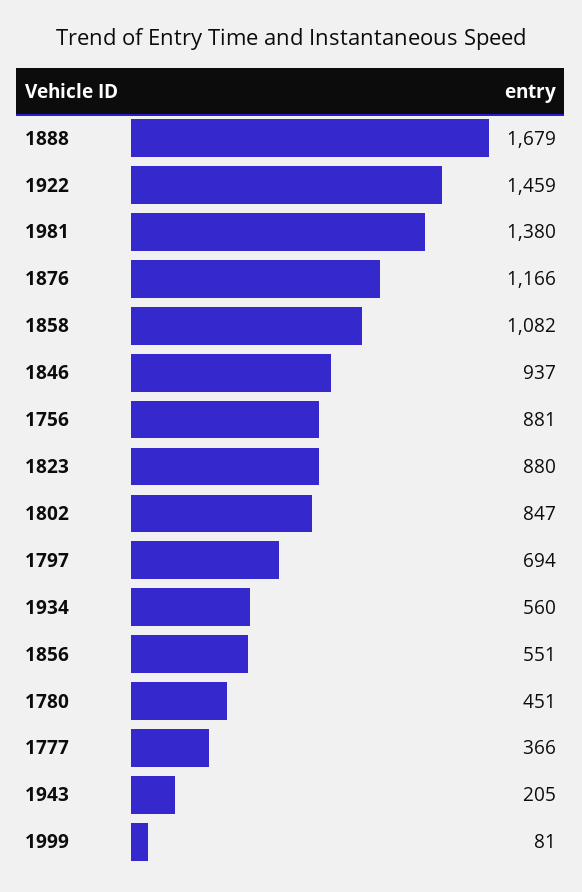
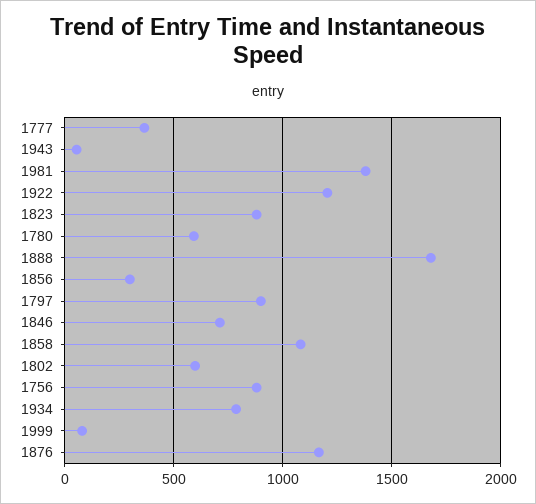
1922: 1459 -> 1200
1846: 937 -> 700
1802: 847 -> 600
1797: 694 -> 900
1934: 560 -> 800
1856: 551 -> 300
1780: 451 -> 600
1943: 205 -> 50

